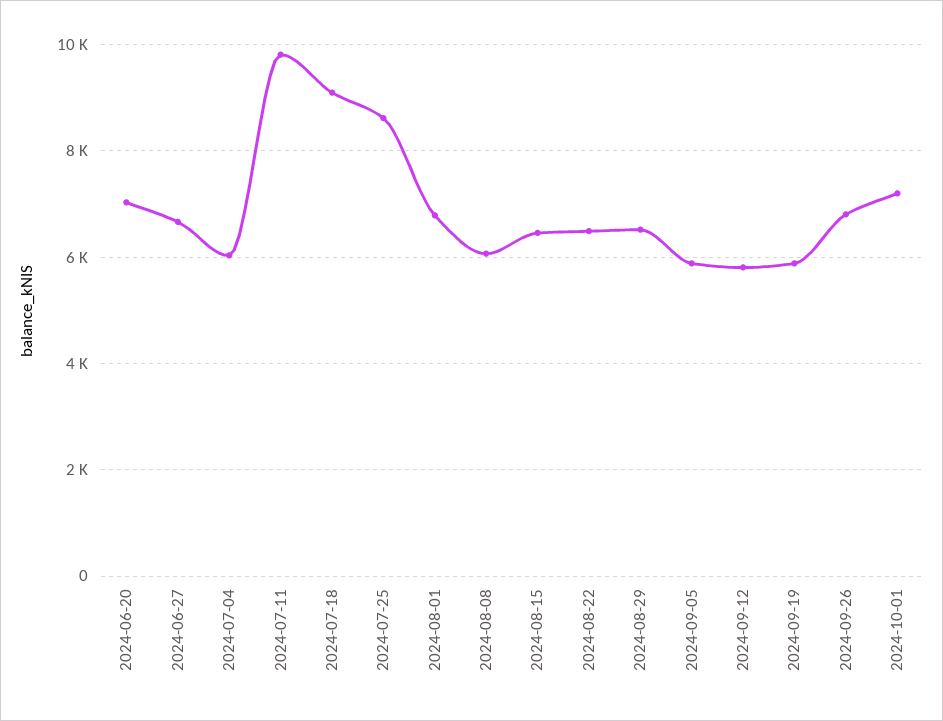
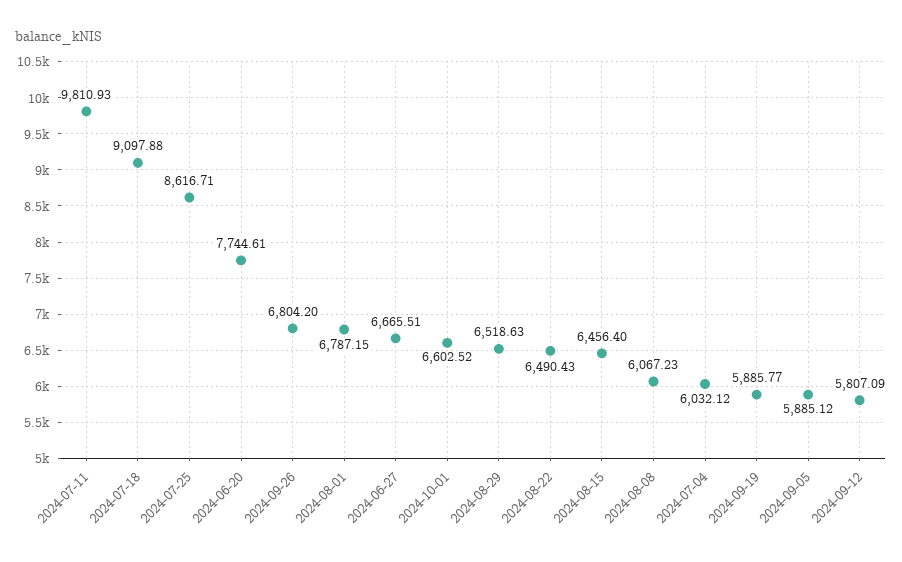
2024-06-20: 7000 -> 7744.61
2024-10-01: 7200 -> 6602.52

